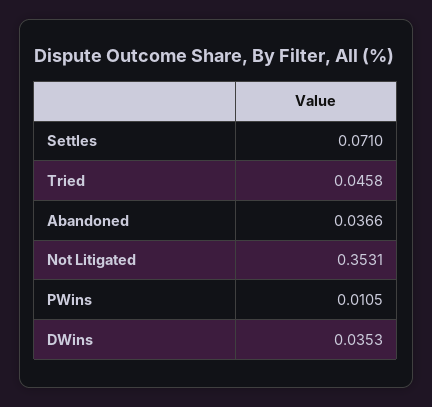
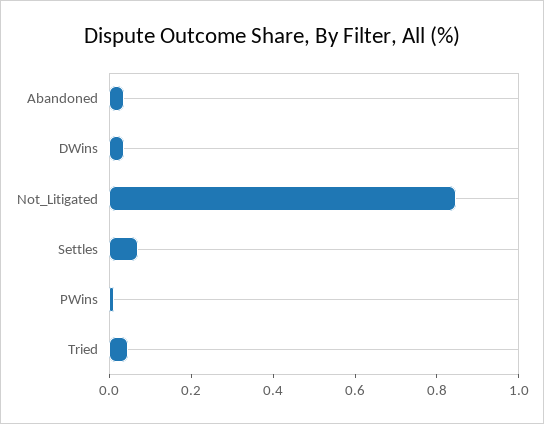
Not Litigated: 0.3531 -> 0.85

